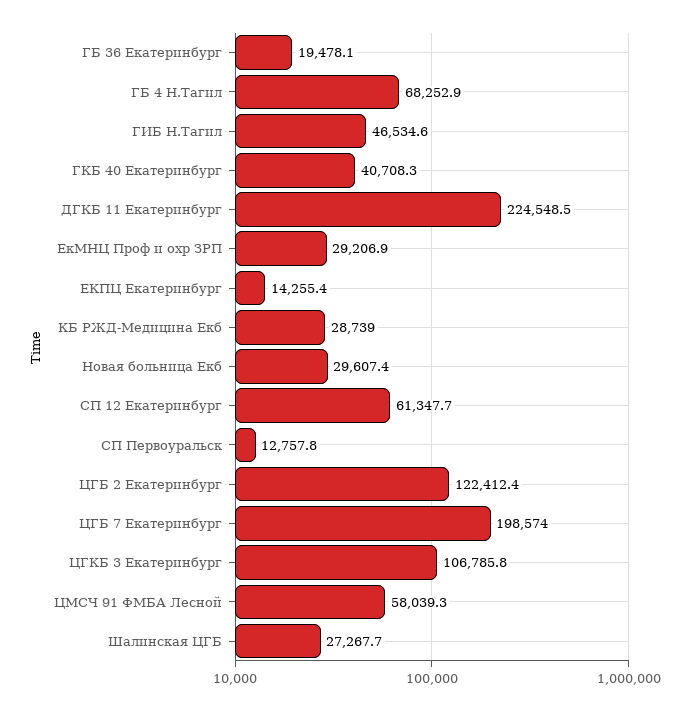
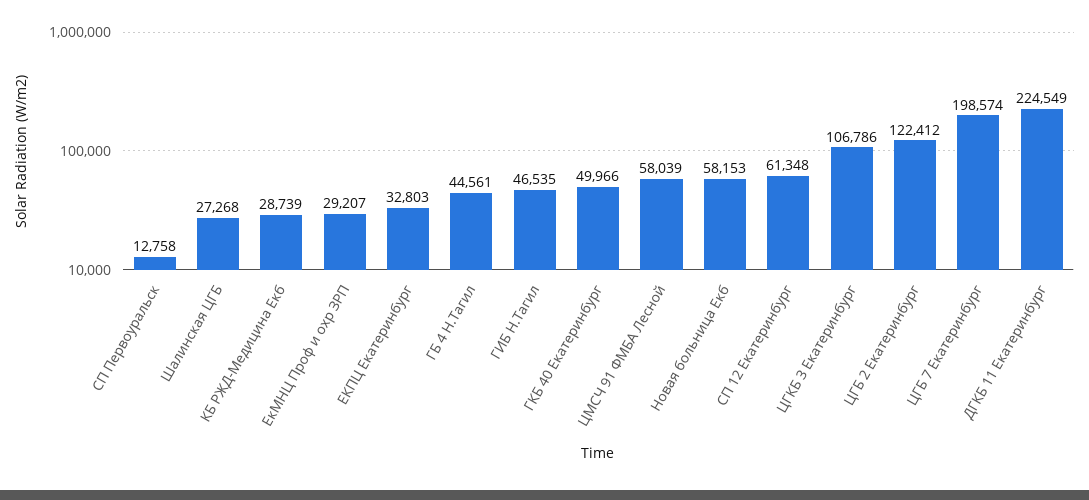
ГБ 36 Екатеринбург: 19478.1 -> none
ГБ 4 Н.Тагил: 68252.9 -> 44561
ГКБ 40 Екатеринбург: 40708.3 -> 49966
ЕКПЦ Екатеринбург: 14255.4 -> 32803
Новая больница Екб: 29607.4 -> 58153

